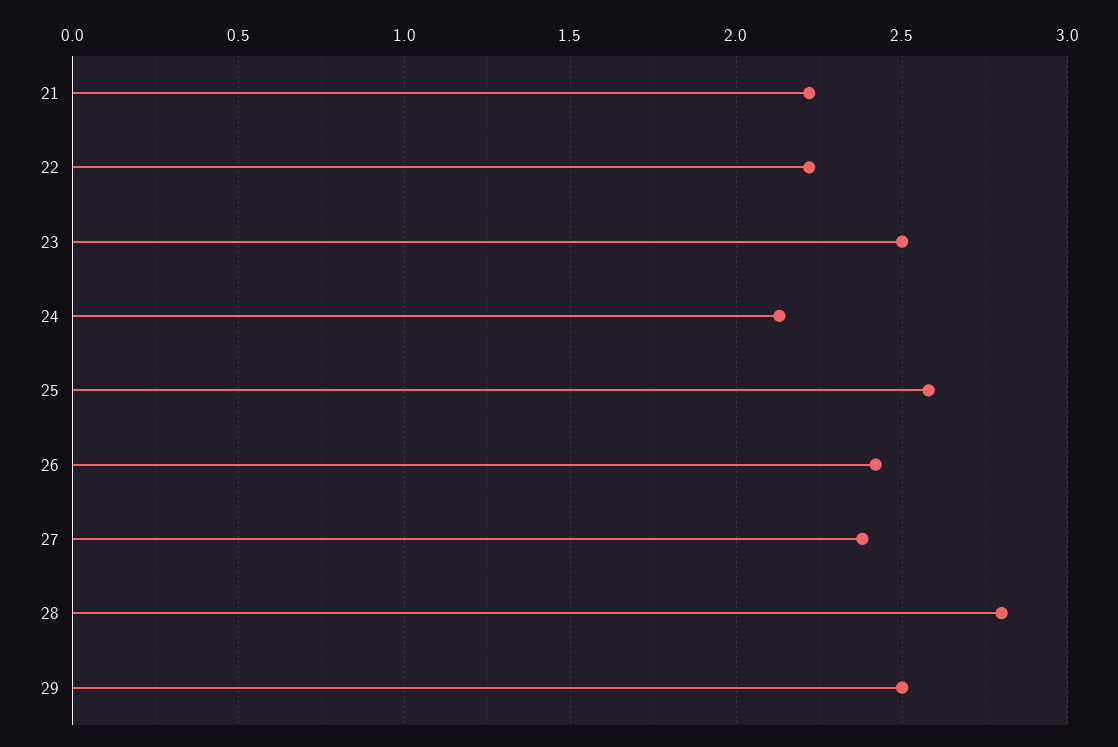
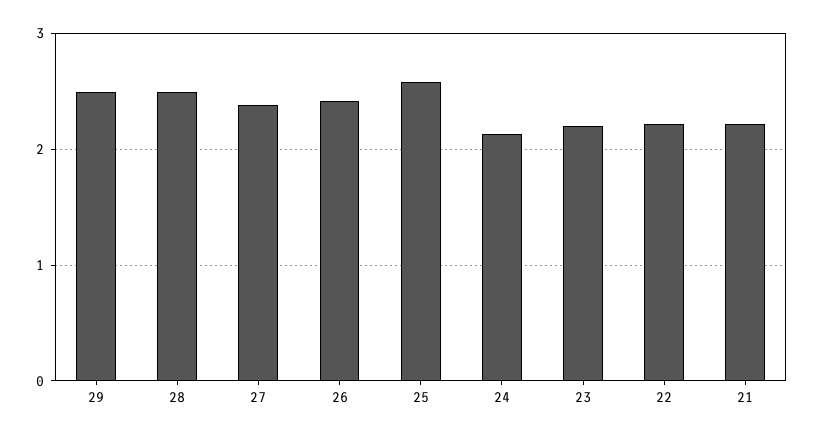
23: 2.5 -> 2.2
28: 2.8 -> 2.5

